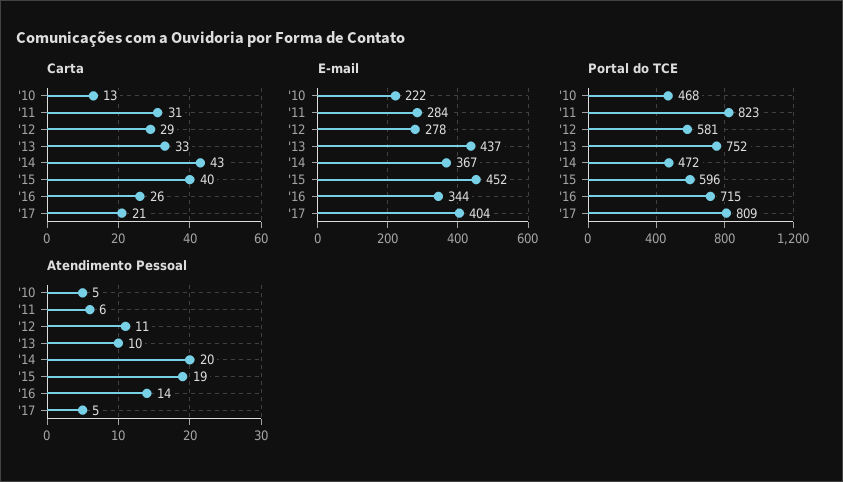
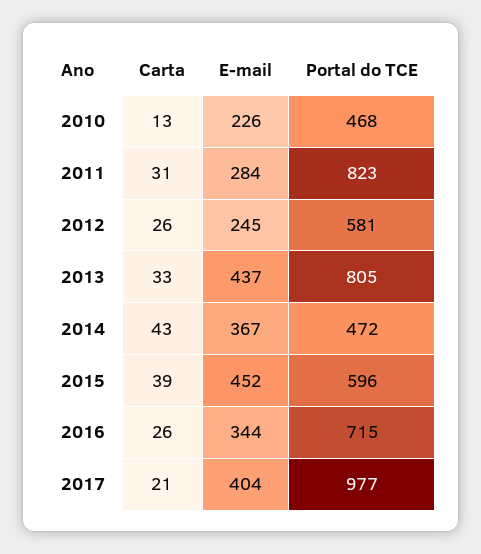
Carta, '12: 29 -> 26
Carta, '15: 40 -> 39
E-mail, '10: 222 -> 226
E-mail, '12: 278 -> 245
Portal do TCE, '13: 752 -> 805
Portal do TCE, '17: 809 -> 977
Atendimento Pessoal, '10: 5 -> none
Atendimento Pessoal, '11: 6 -> none
Atendimento Pessoal, '12: 11 -> none
Atendimento Pessoal, '13: 10 -> none
Atendimento Pessoal, '14: 20 -> none
Atendimento Pessoal, '15: 19 -> none
Atendimento Pessoal, '16: 14 -> none
Atendimento Pessoal, '17: 5 -> none

